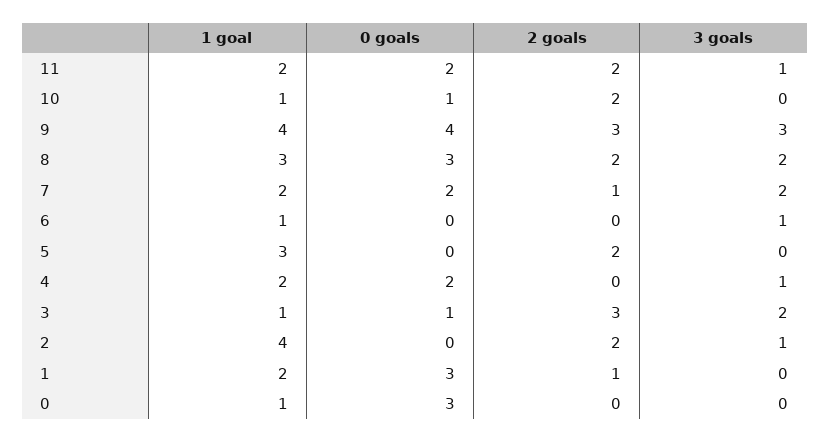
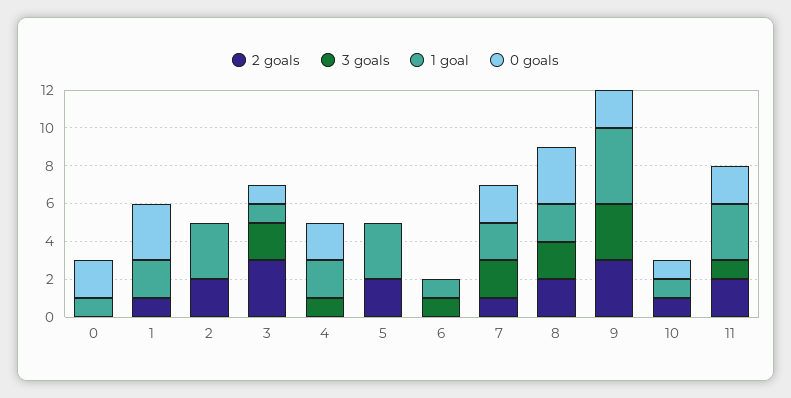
1 goal, 11: 2 -> 3
2 goals, 10: 2 -> 1
0 goals, 9: 4 -> 2
1 goal, 8: 3 -> 2
1 goal, 2: 4 -> 3
3 goals, 2: 1 -> 0
0 goals, 0: 3 -> 2

